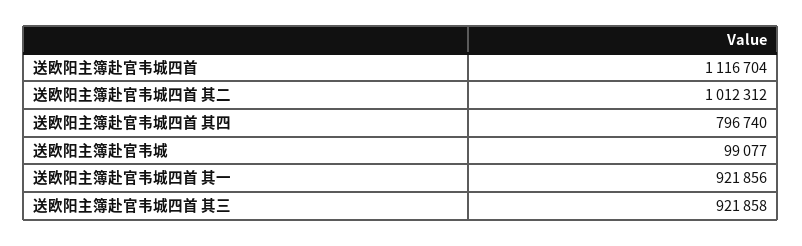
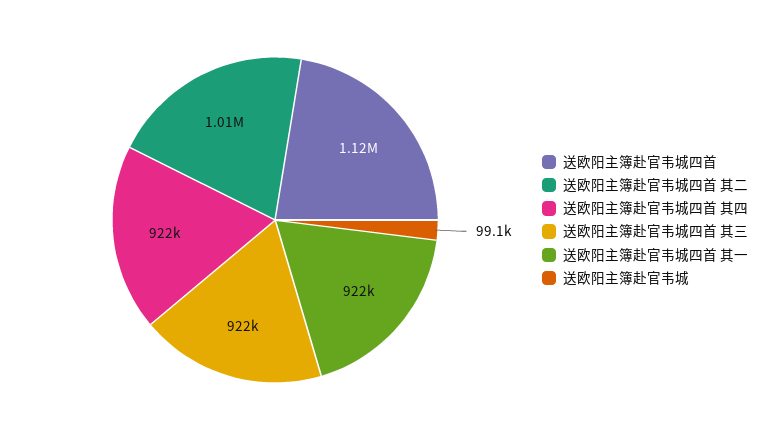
送欧阳主簿赴官韦城四首 其四: 796740 -> 922000

